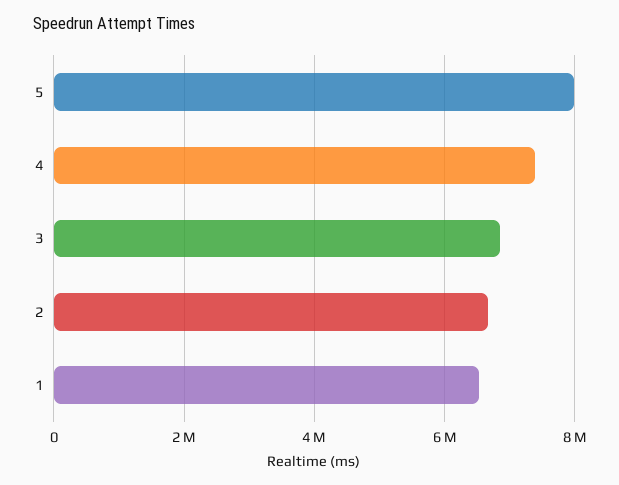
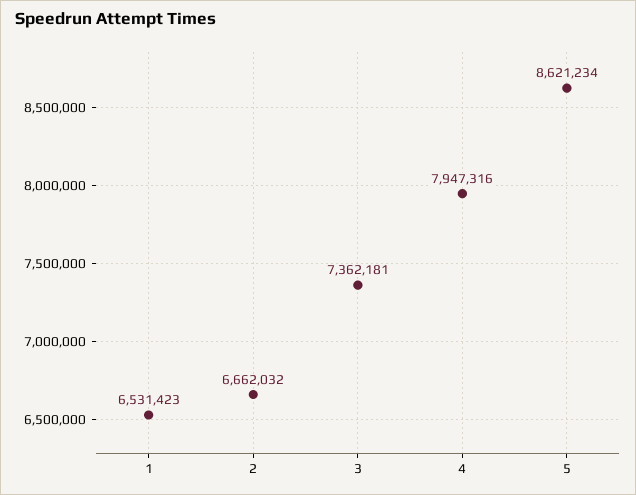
5: 8000000 -> 8621234
4: 7400000 -> 7947316
3: 6800000 -> 7362181

